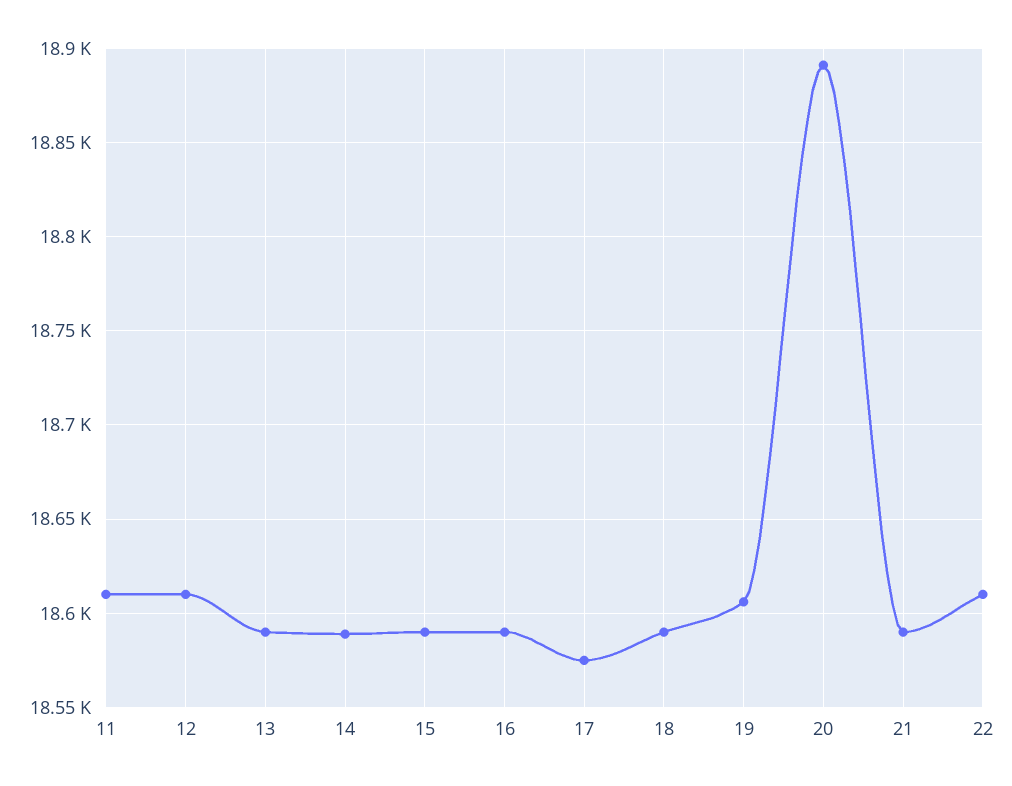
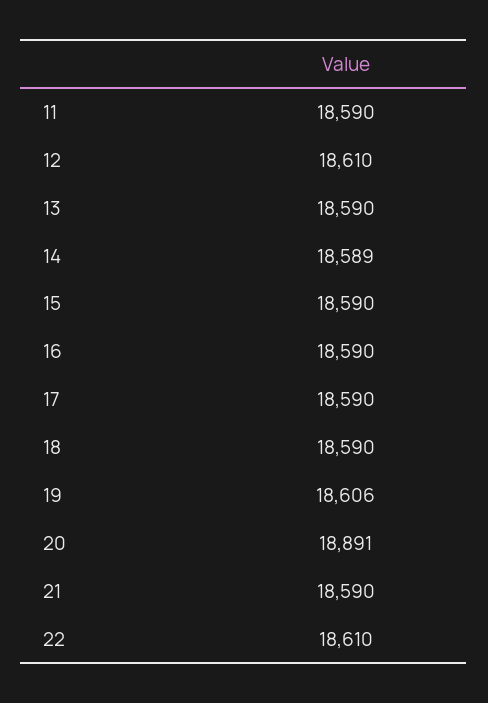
11: 18610 -> 18590
17: 18575 -> 18590

